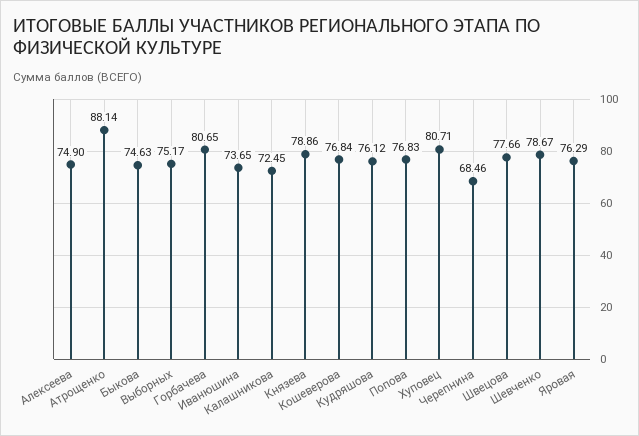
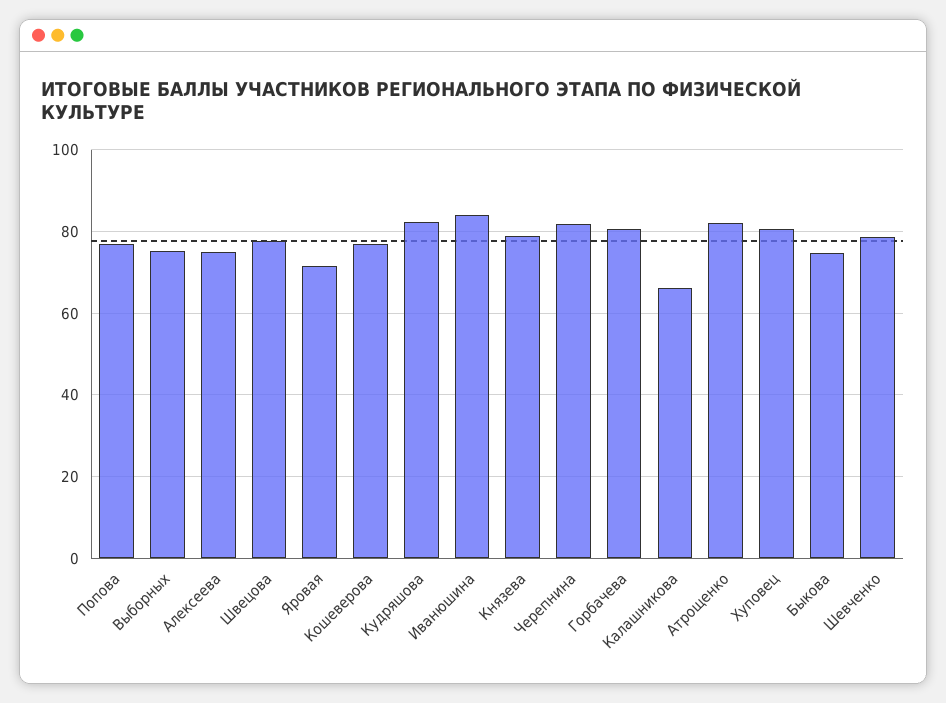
Атрощенко: 88.14 -> 82
Иванюшина: 73.65 -> 84
Калашникова: 72.45 -> 66
Кудряшова: 76.12 -> 82
Черепнина: 68.46 -> 82
Яровая: 76.29 -> 72

